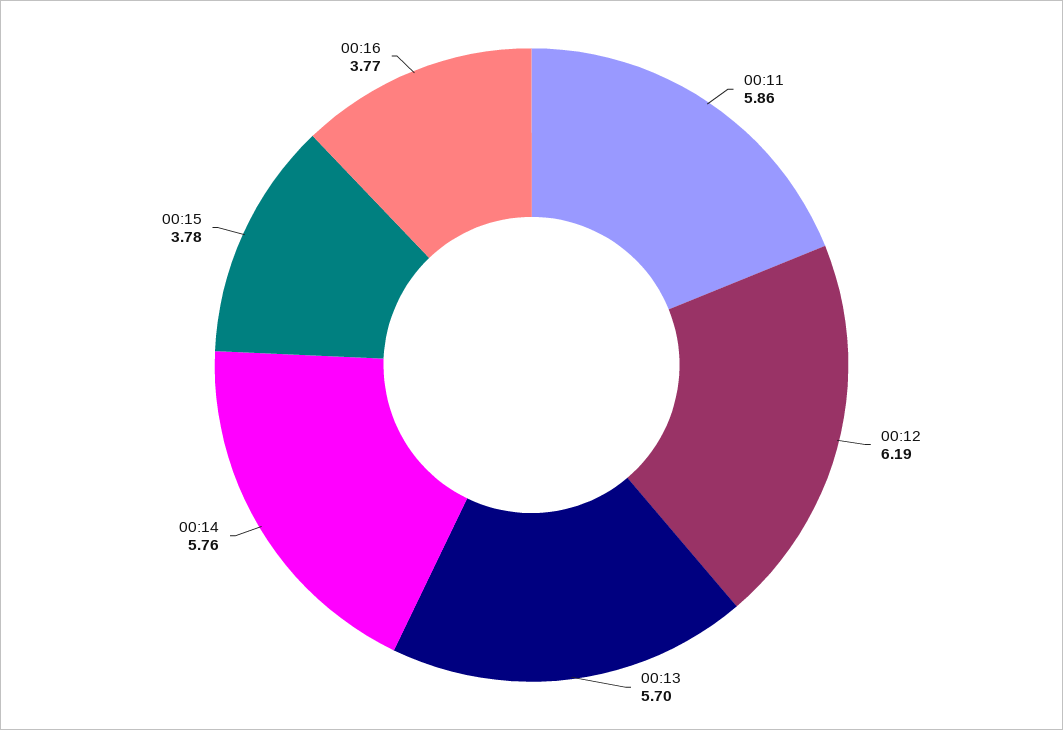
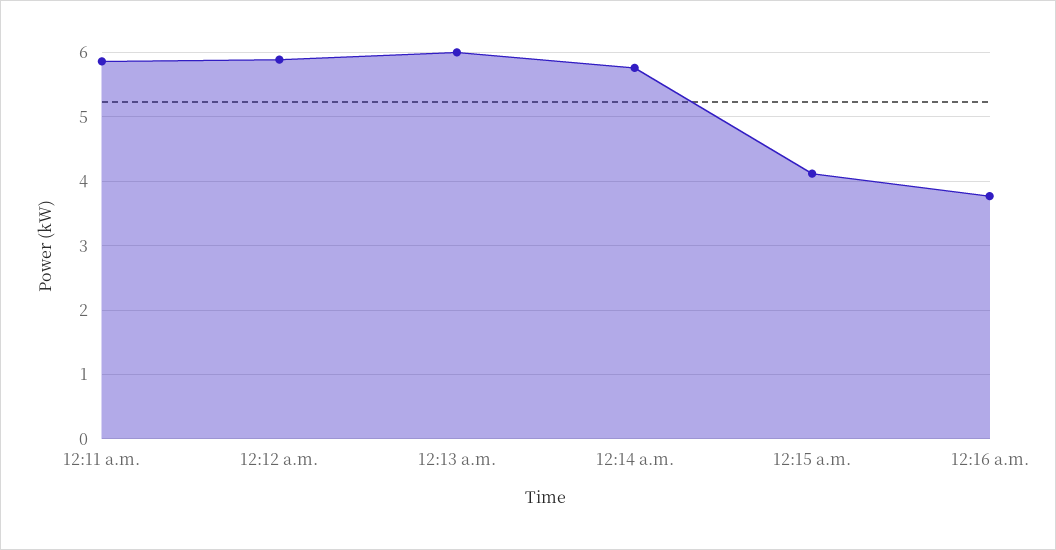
00:12: 6.19 -> 5.9
00:13: 5.7 -> 6
00:15: 3.78 -> 4.1

